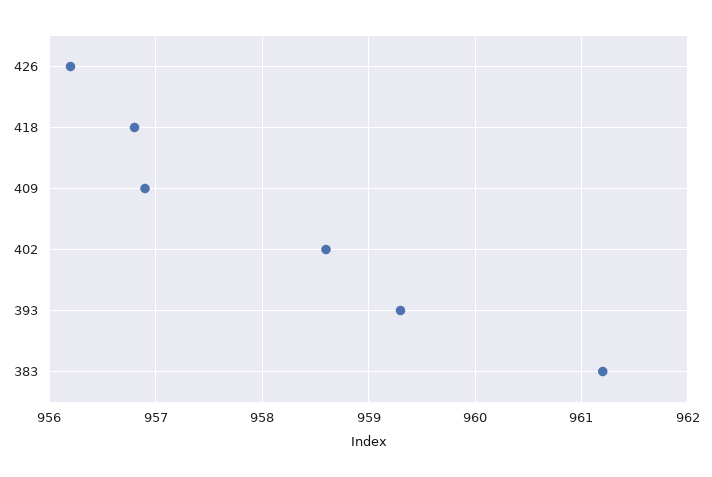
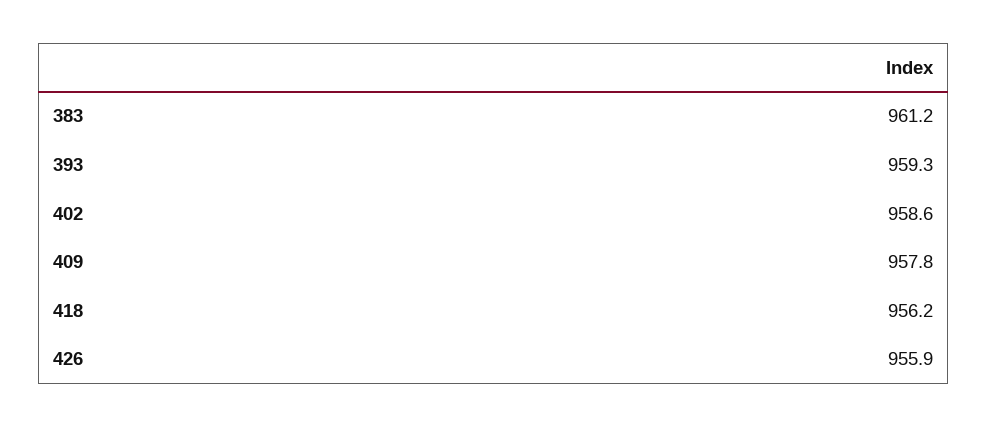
426: 956.2 -> 955.9
418: 956.8 -> 956.2
409: 956.9 -> 957.8

